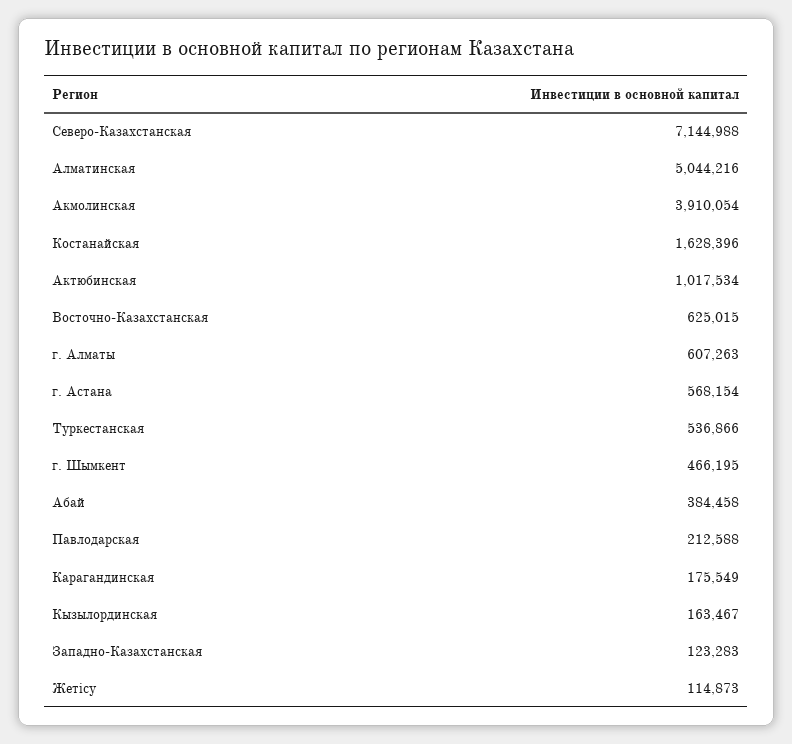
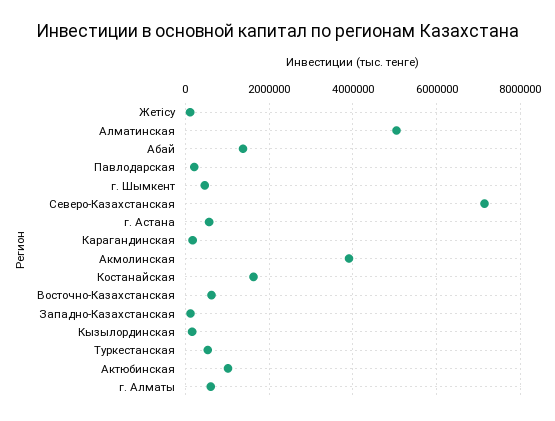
Абай: 384458 -> 1400000

